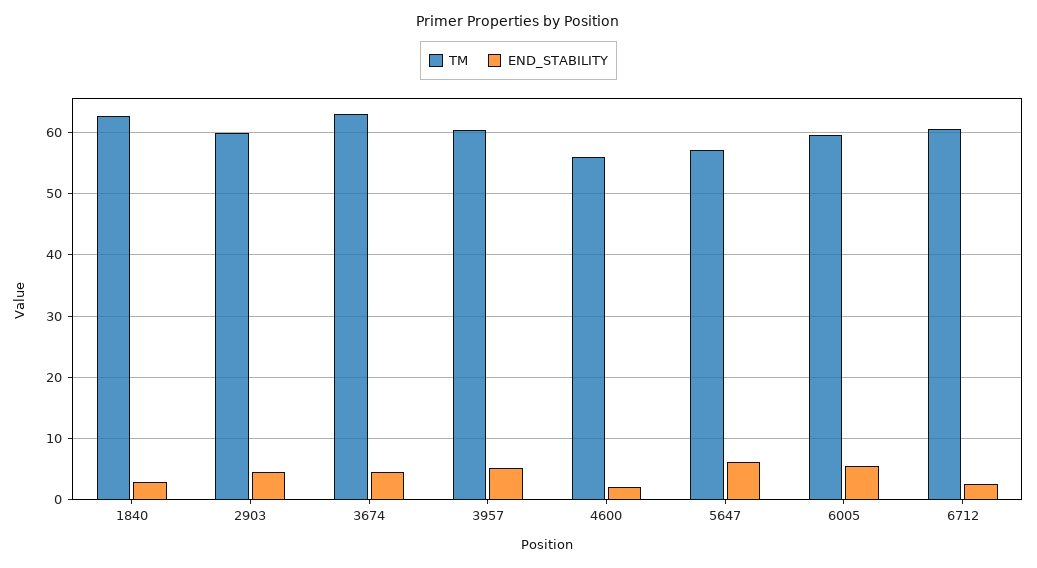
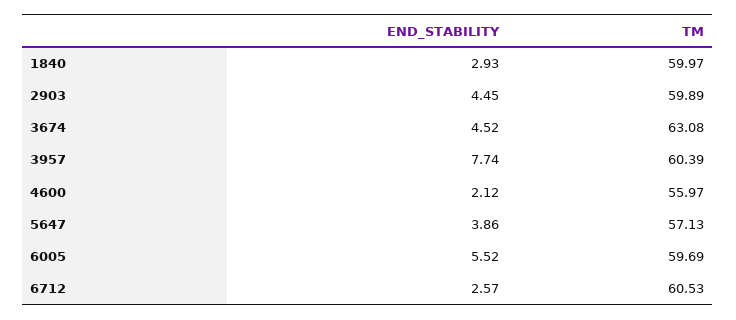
TM, 1840: 63 -> 59.97
END_STABILITY, 3957: 5 -> 7.74
END_STABILITY, 5647: 6 -> 3.86

